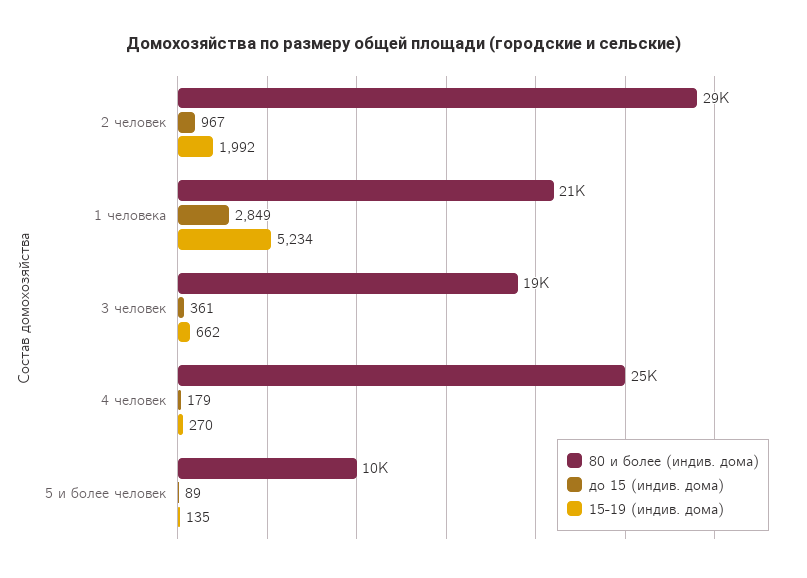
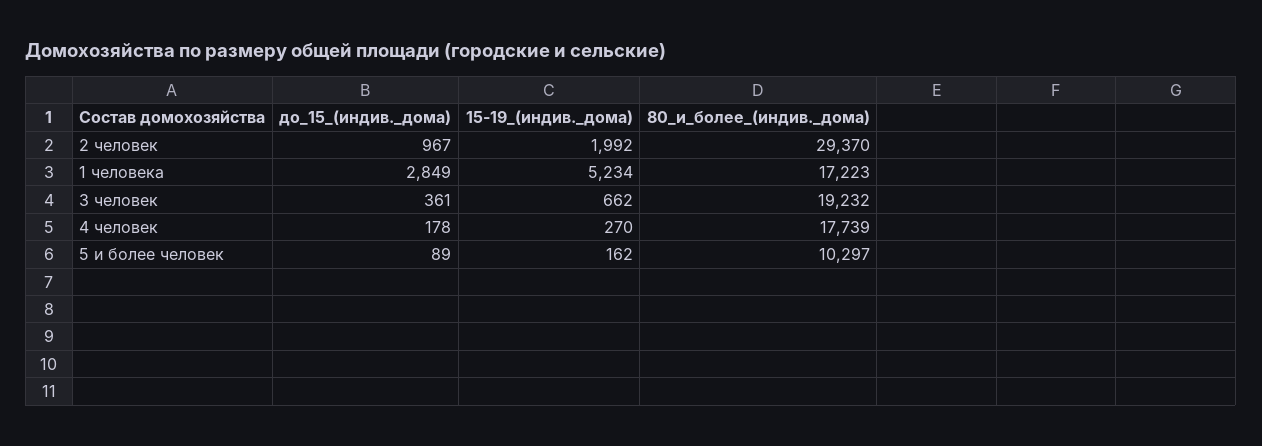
80 и более (индив. дома), 1 человека: 21000 -> 17223
80 и более (индив. дома), 4 человек: 25000 -> 17739
до 15 (индив. дома), 4 человек: 179 -> 178
15-19 (индив. дома), 5 и более человек: 135 -> 162

